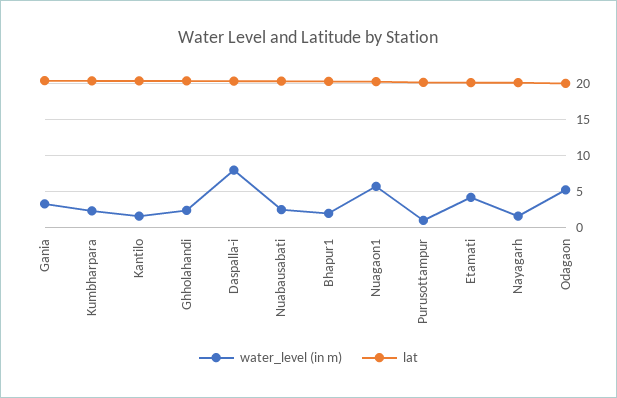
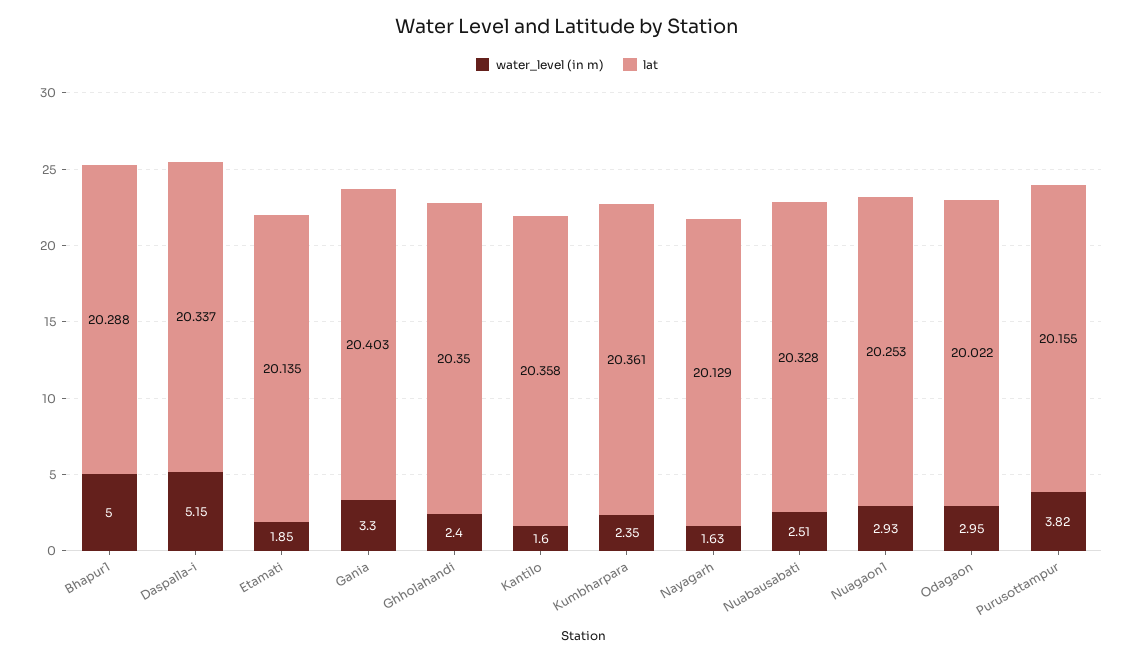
water_level (in m), Daspalla-i: 8 -> 5.15
water_level (in m), Bhapur1: 2 -> 5
water_level (in m), Nuagaon1: 6 -> 2.93
water_level (in m), Purusottampur: 1 -> 3.82
water_level (in m), Etamati: 4 -> 1.85
water_level (in m), Odagaon: 5 -> 2.95

